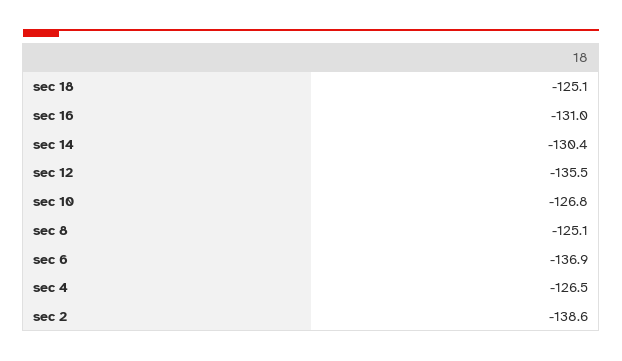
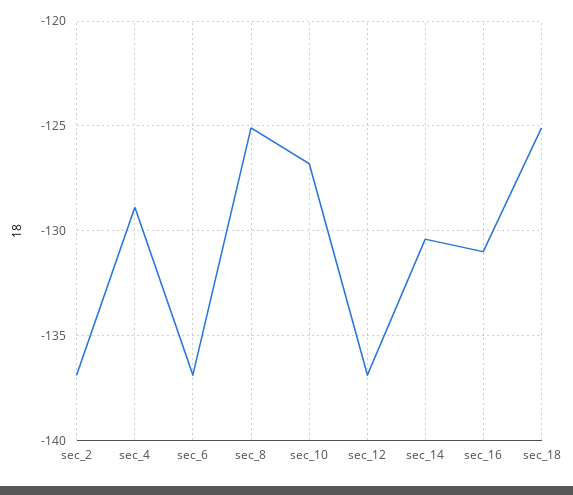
sec 12: -135.5 -> -137
sec 4: -126.5 -> -129
sec 2: -138.6 -> -137

